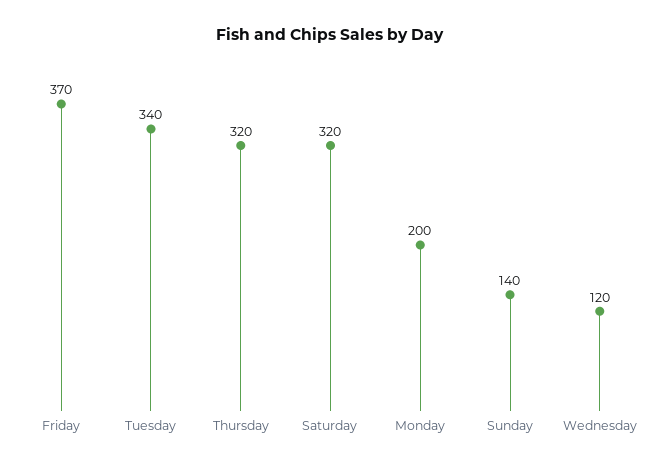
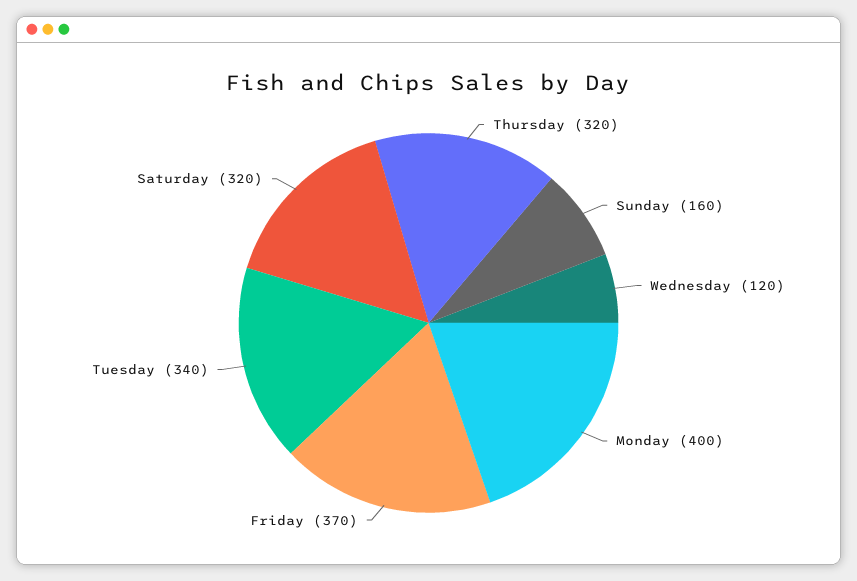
Monday: 200 -> 400
Sunday: 140 -> 160

